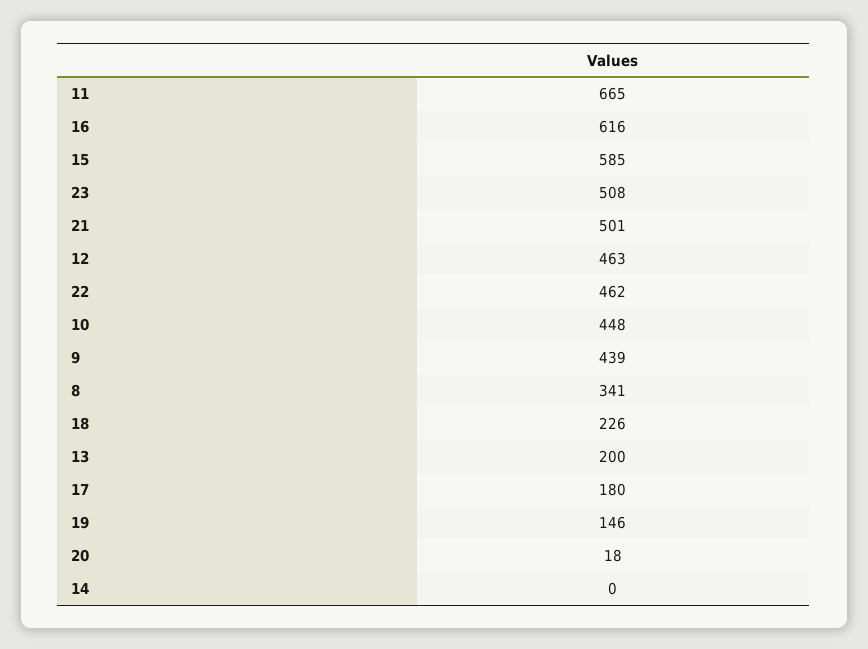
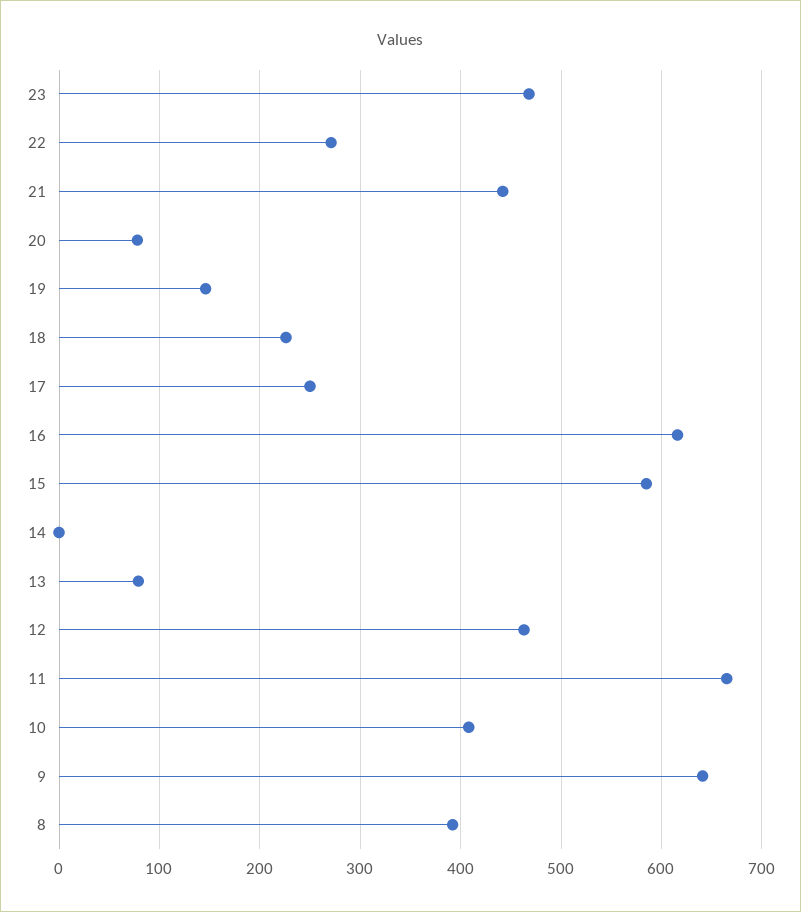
23: 508 -> 470
21: 501 -> 440
22: 462 -> 270
10: 448 -> 410
9: 439 -> 640
8: 341 -> 390
13: 200 -> 80
17: 180 -> 250
20: 18 -> 80

